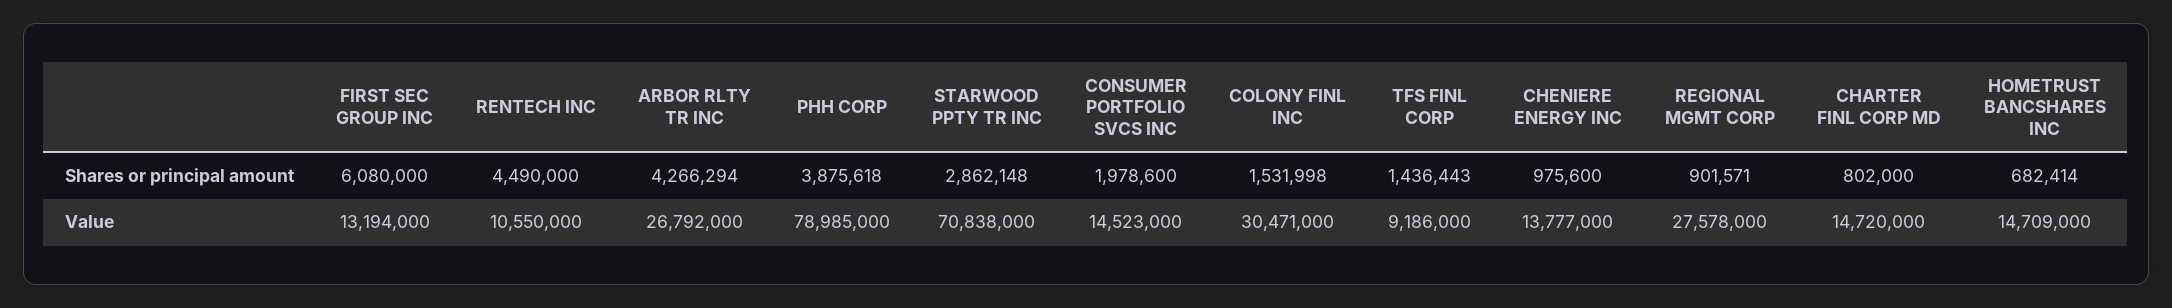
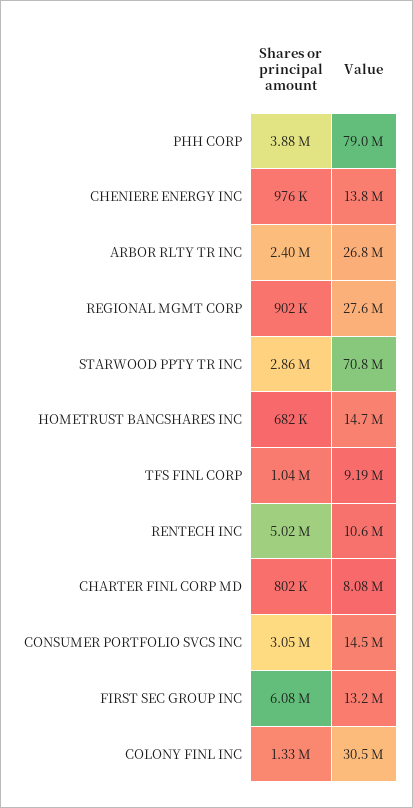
RENTECH INC, Shares or principal amount: 4490000 -> 5020000
ARBOR RLTY TR INC, Shares or principal amount: 4266294 -> 2400000
CONSUMER PORTFOLIO SVCS INC, Shares or principal amount: 1978600 -> 3050000
COLONY FINL INC, Shares or principal amount: 1531998 -> 1330000
TFS FINL CORP, Shares or principal amount: 1436443 -> 1040000
CHARTER FINL CORP MD, Value: 14720000 -> 8080000

